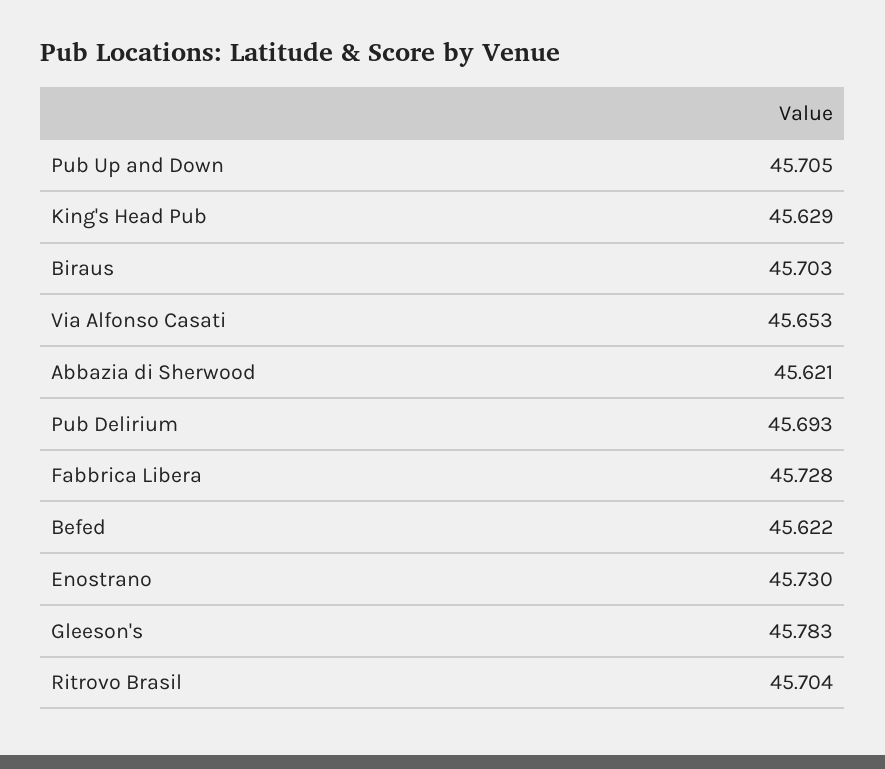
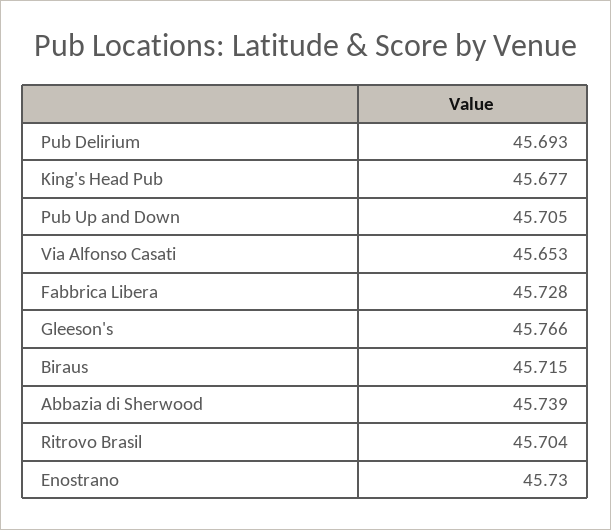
King's Head Pub: 45.629 -> 45.677
Biraus: 45.703 -> 45.715
Abbazia di Sherwood: 45.621 -> 45.739
Befed: 45.622 -> none
Gleeson's: 45.783 -> 45.766

